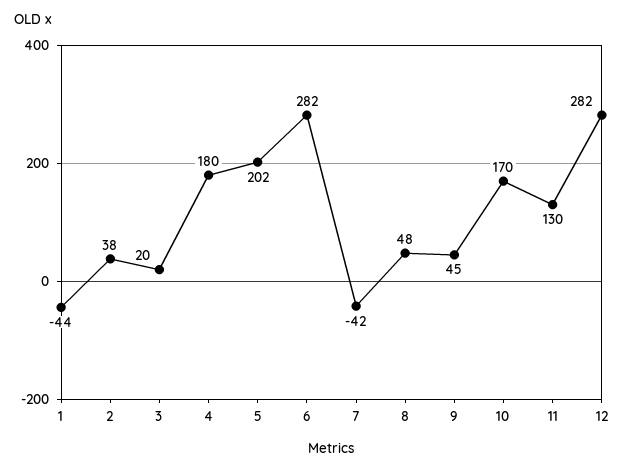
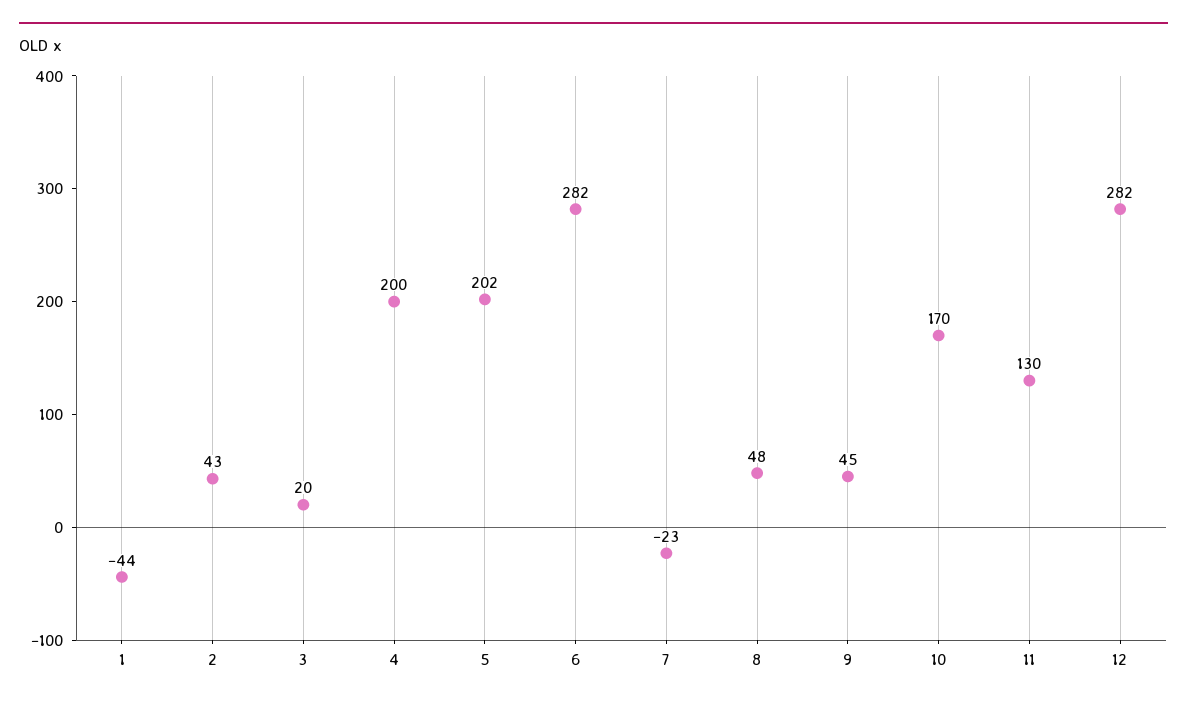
2: 38 -> 43
4: 180 -> 200
7: -42 -> -23

